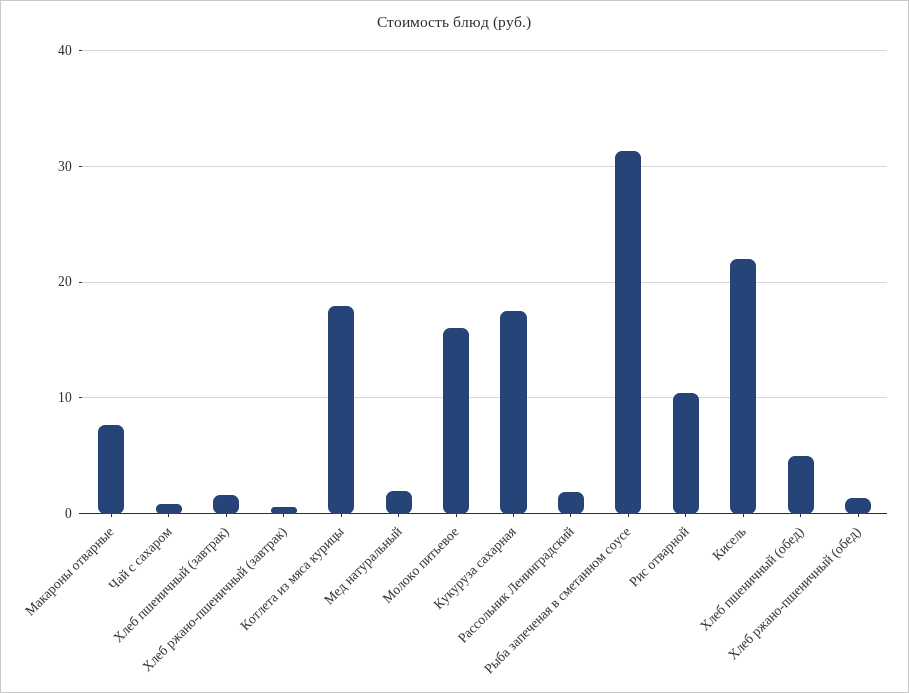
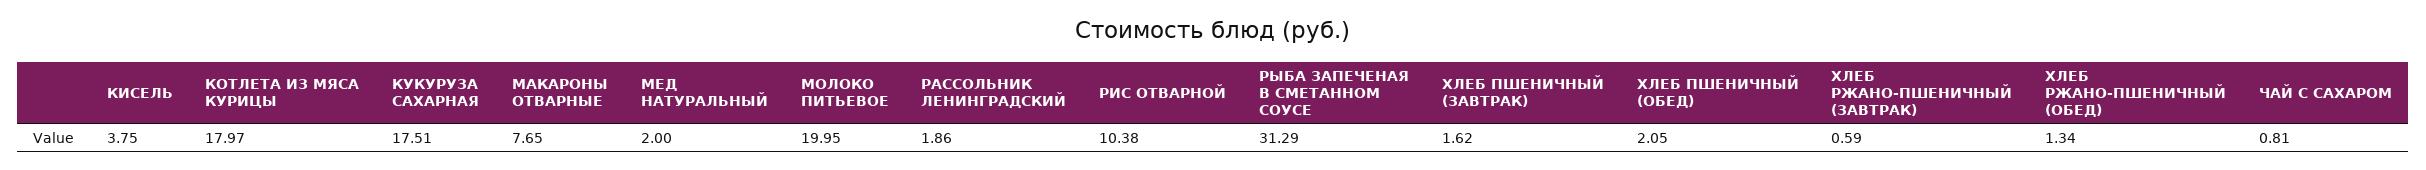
Молоко питьевое: 16 -> 19.95
Кисель: 22 -> 3.75
Хлеб пшеничный (обед): 5 -> 2.05

